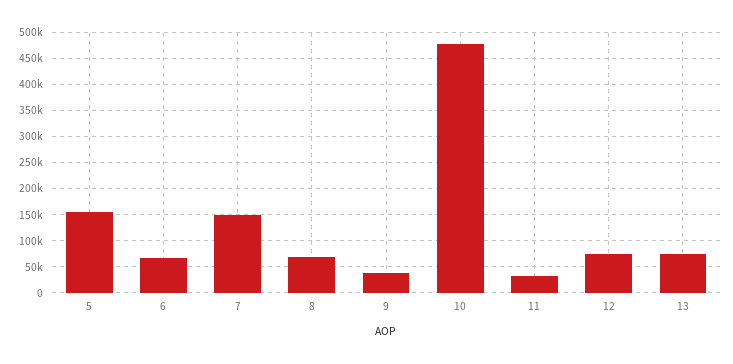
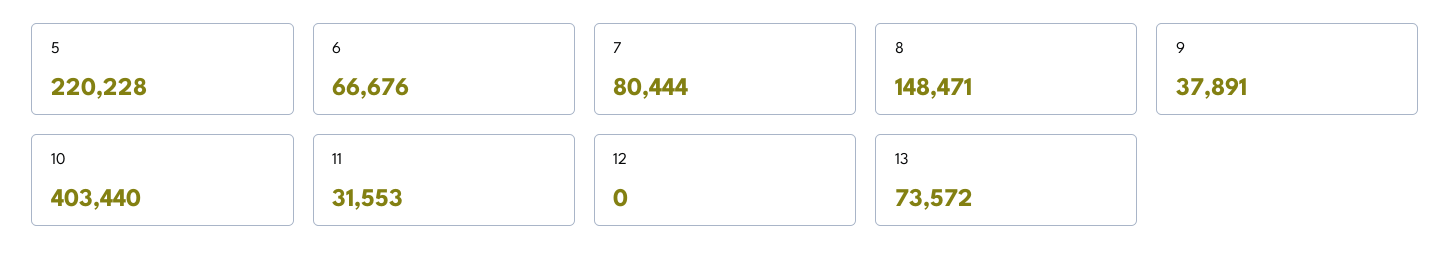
5: 150000 -> 220228
7: 150000 -> 80444
8: 75000 -> 148471
10: 475000 -> 403440
12: 75000 -> 0

